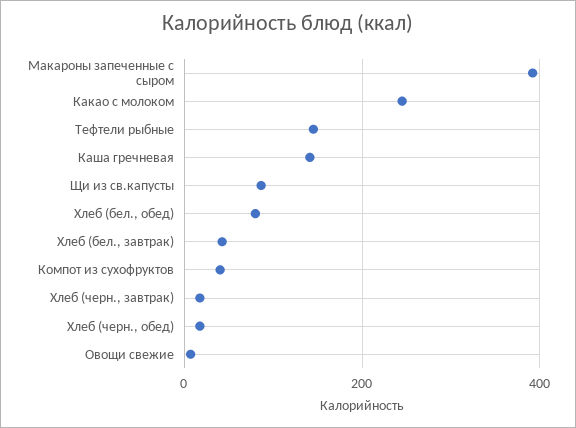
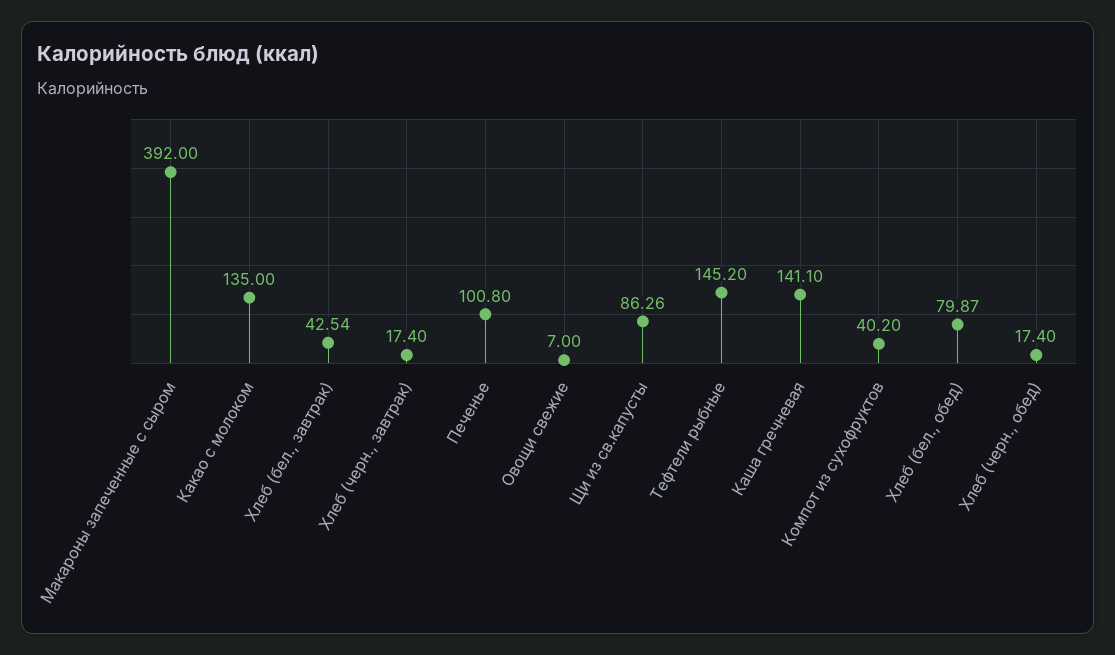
Какао с молоком: 240 -> 135
Печенье: none -> 100.8

